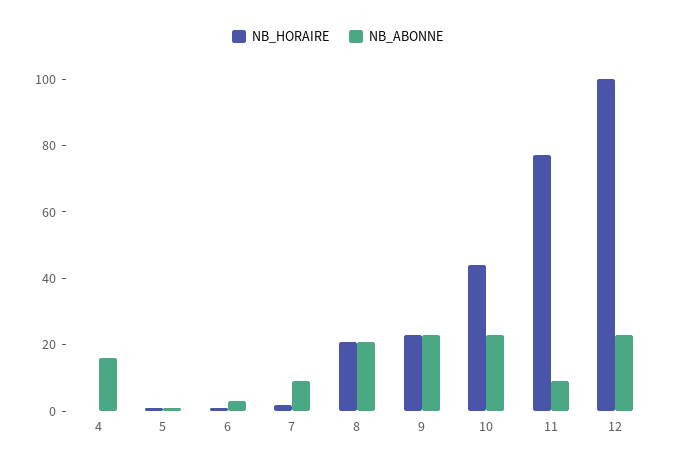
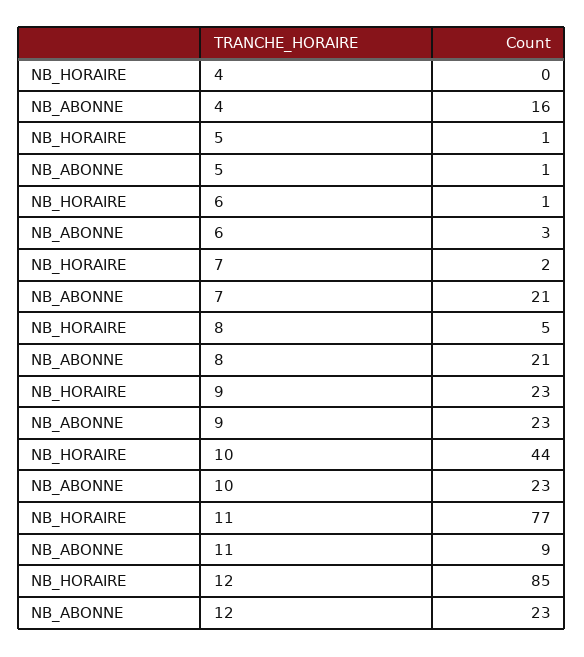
NB_ABONNE, 7: 10 -> 21
NB_HORAIRE, 8: 20 -> 5
NB_HORAIRE, 12: 100 -> 85

